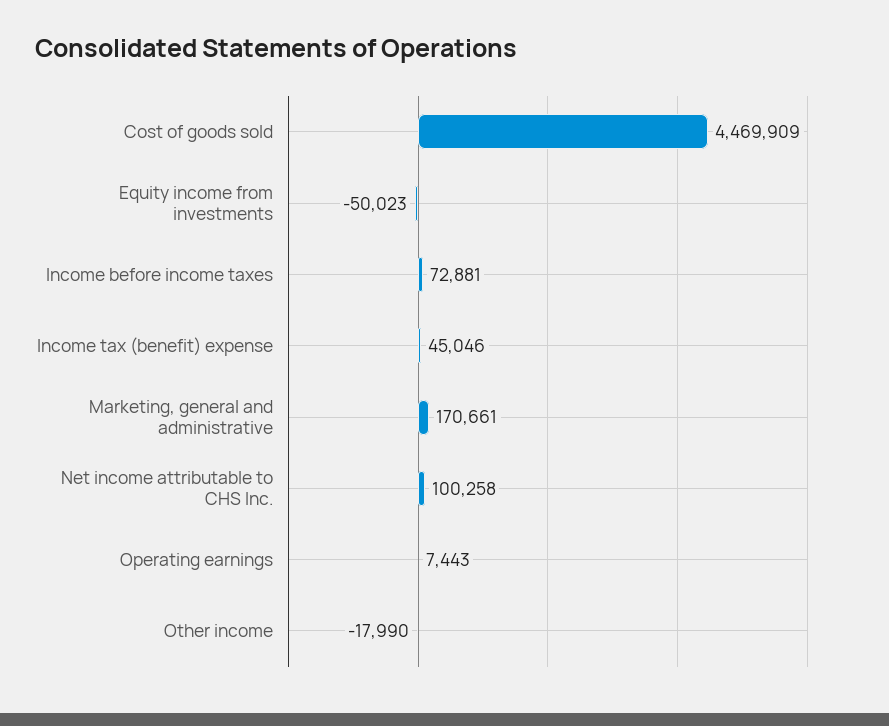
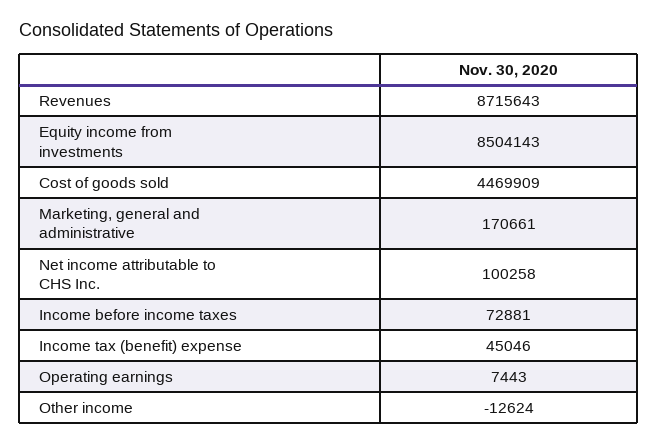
Equity income from investments: -50023 -> 8504143
Other income: -17990 -> -12624
Revenues: none -> 8715643

